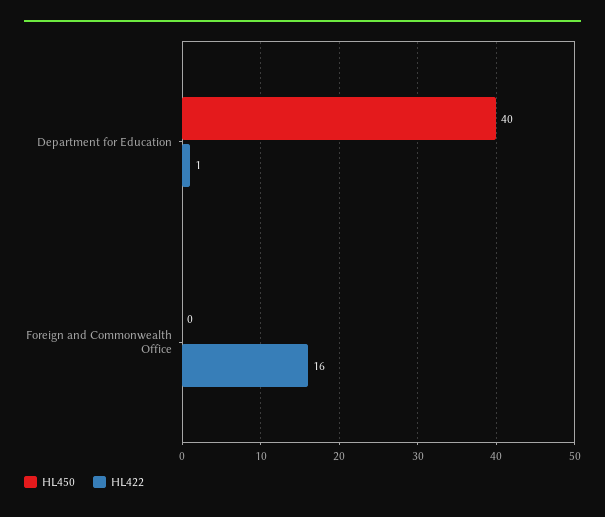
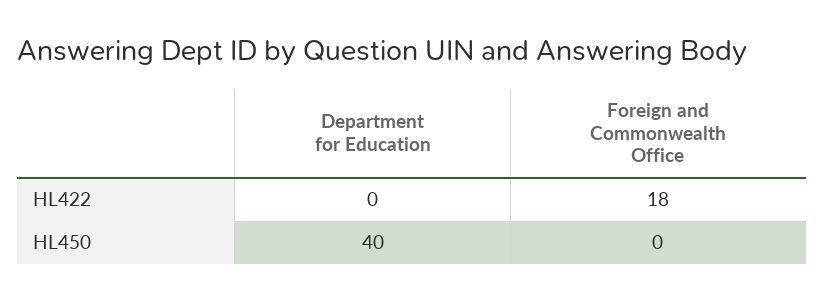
HL422, Department for Education: 1 -> 0
HL422, Foreign and Commonwealth Office: 16 -> 18

